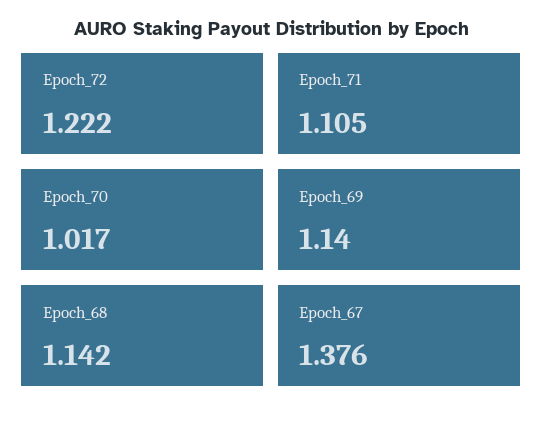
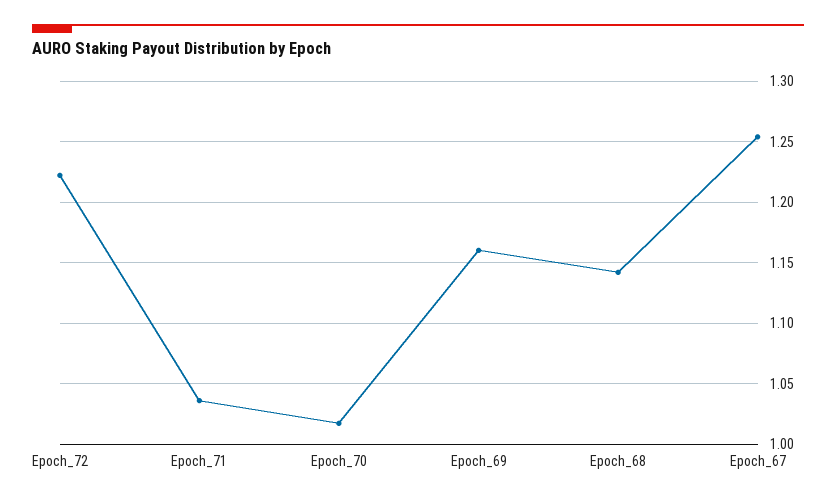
Epoch_71: 1.105 -> 1.035
Epoch_69: 1.14 -> 1.16
Epoch_67: 1.376 -> 1.255

